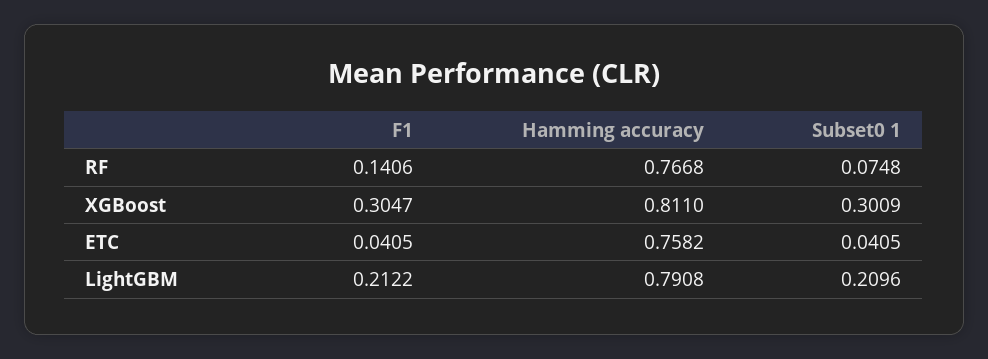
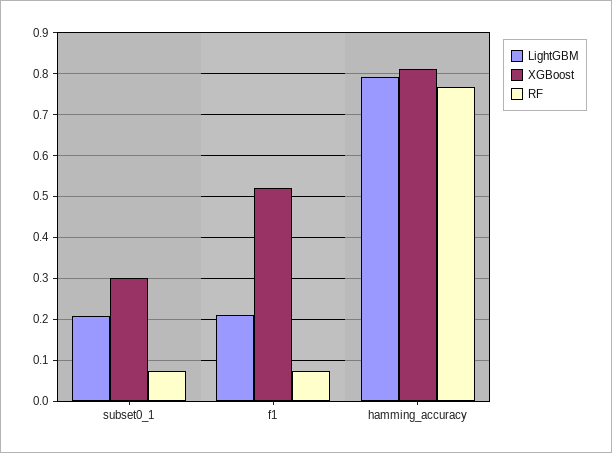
RF, F1: 0.1406 -> 0.08
XGBoost, F1: 0.3047 -> 0.52
ETC, F1: 0.0405 -> none
ETC, Hamming accuracy: 0.7582 -> none
ETC, Subset0 1: 0.0405 -> none

